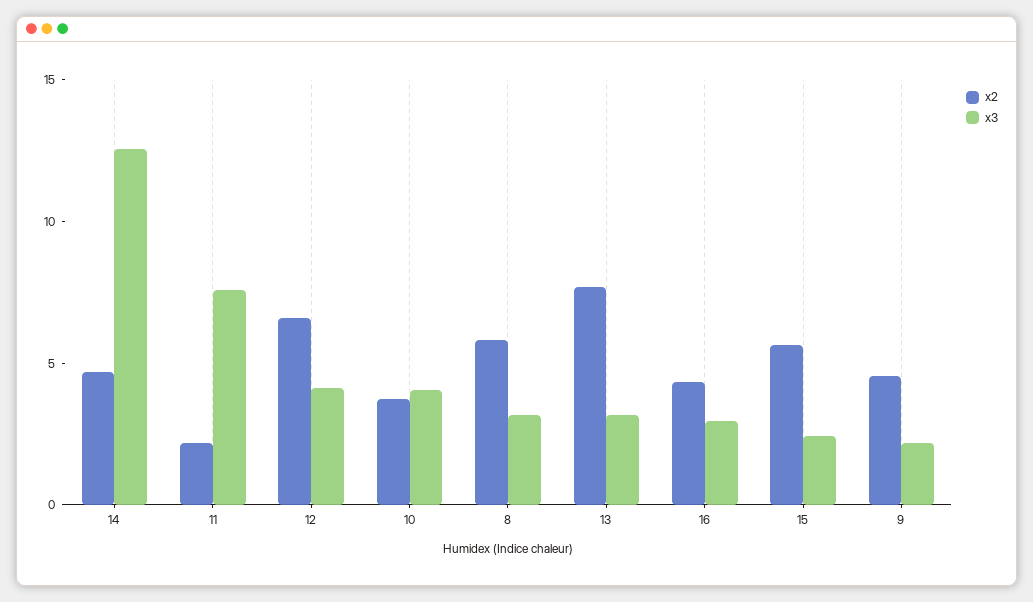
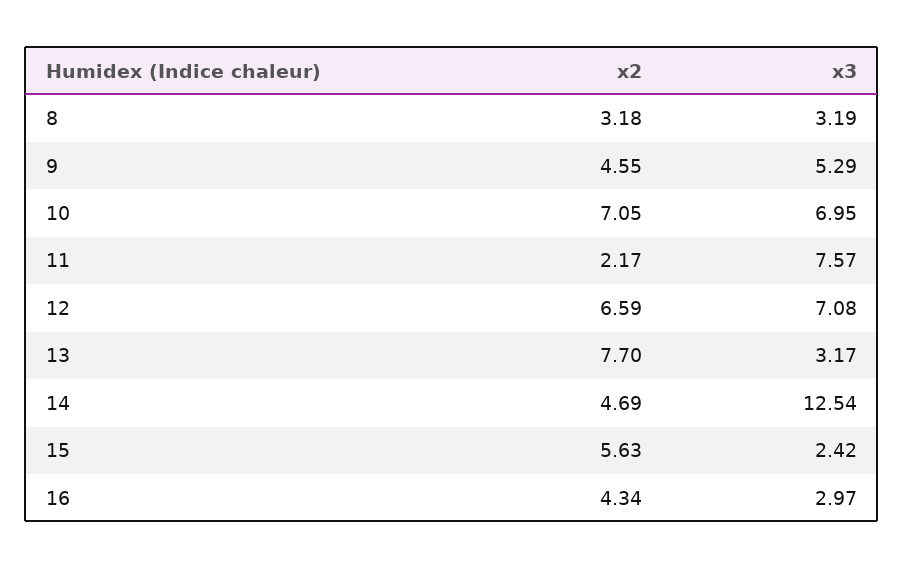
x3, 12: 4 -> 7.08
x2, 10: 4 -> 7.05
x3, 10: 4 -> 6.95
x2, 8: 6 -> 3.18
x3, 9: 2 -> 5.29

